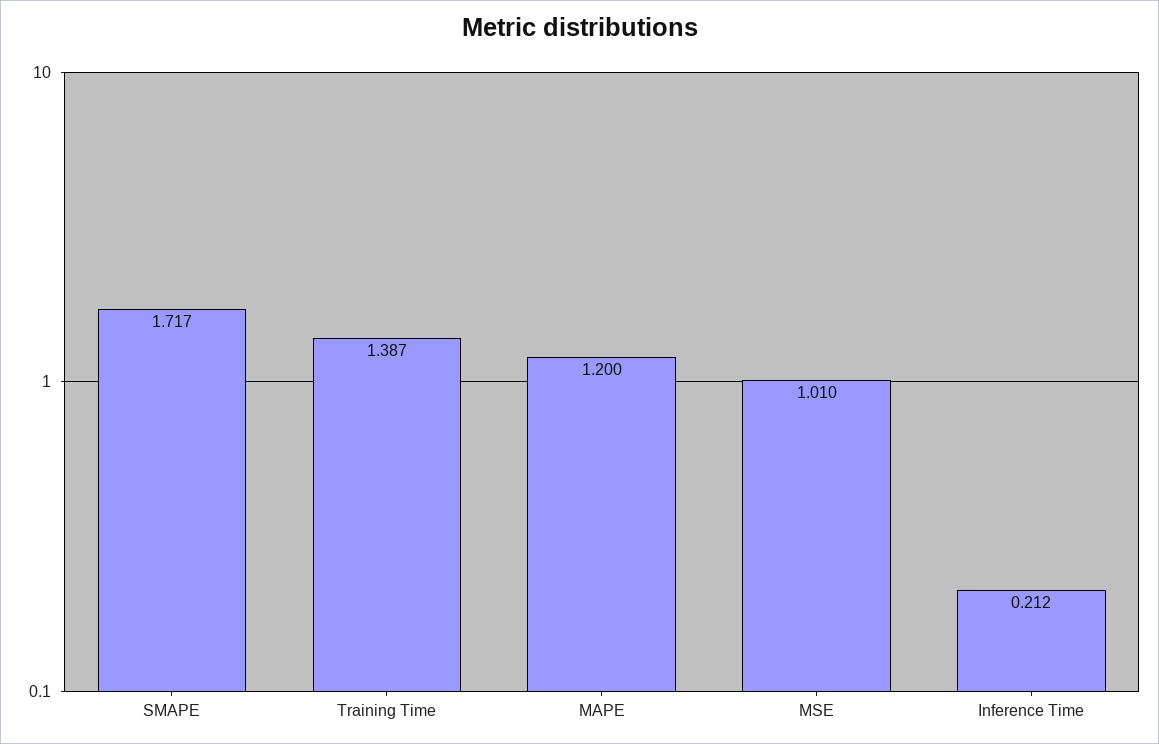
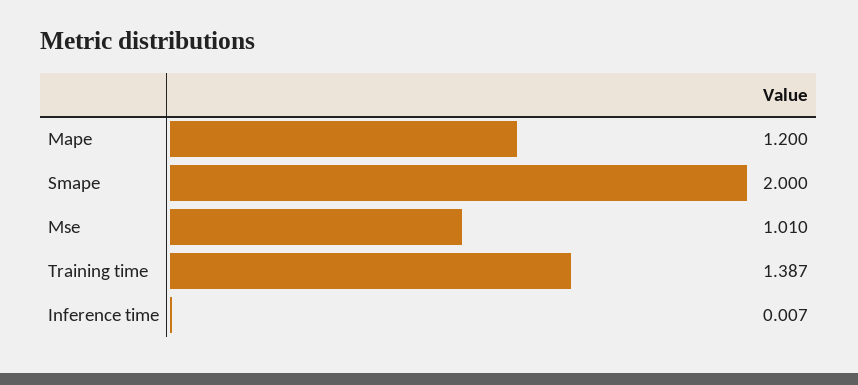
SMAPE: 1.717 -> 2
Inference Time: 0.212 -> 0.007

